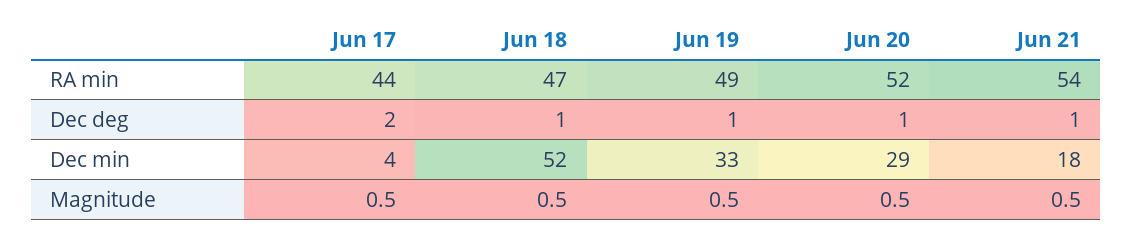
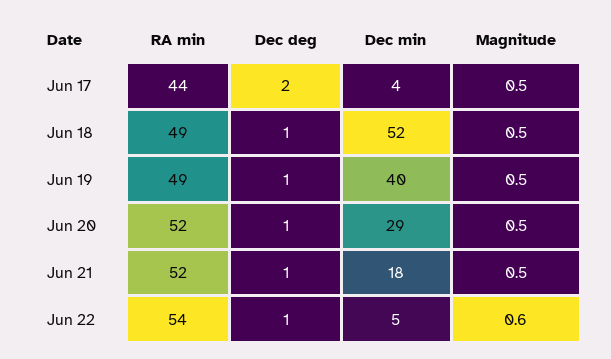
Jun 18, RA min: 47 -> 49
Jun 21, RA min: 54 -> 52
Jun 19, Dec min: 33 -> 40
Jun 22, RA min: none -> 54
Jun 22, Dec deg: none -> 1
Jun 22, Dec min: none -> 5
Jun 22, Magnitude: none -> 0.6

